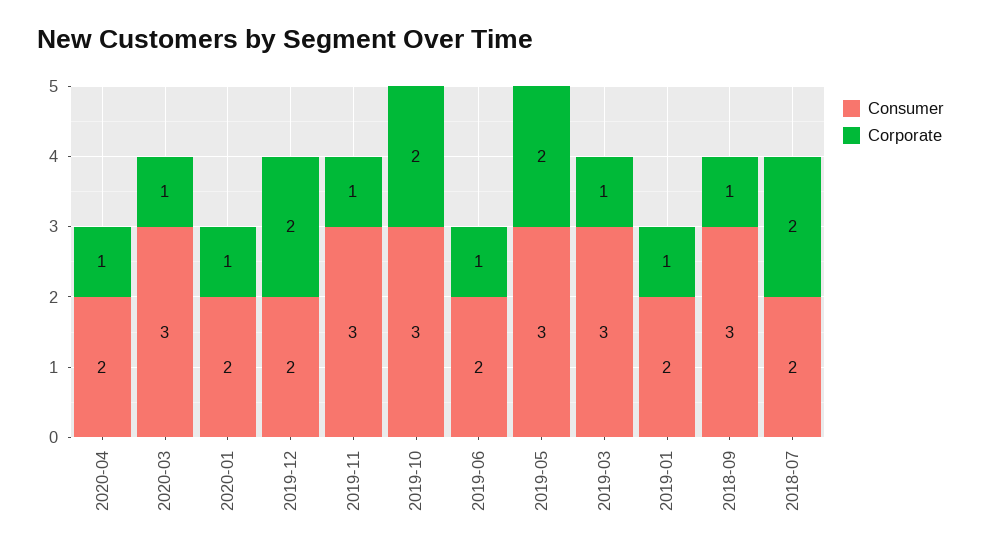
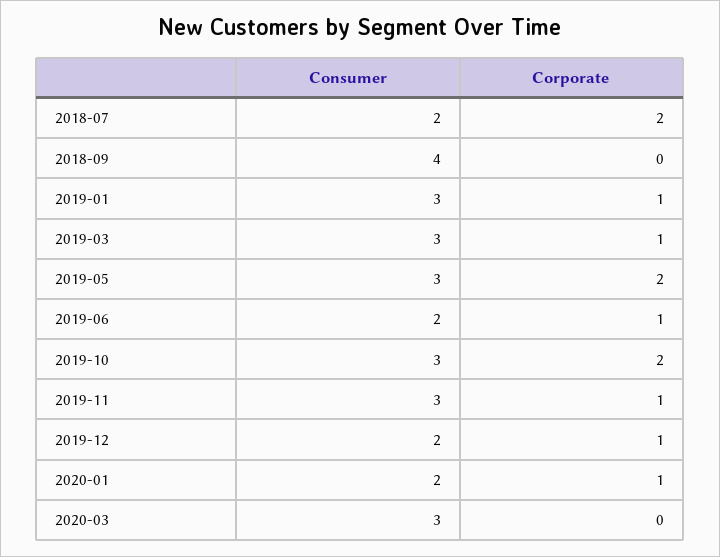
Consumer, 2020-04: 2 -> none
Corporate, 2020-04: 1 -> none
Corporate, 2020-03: 1 -> 0
Corporate, 2019-12: 2 -> 1
Consumer, 2019-01: 2 -> 3
Consumer, 2018-09: 3 -> 4
Corporate, 2018-09: 1 -> 0

